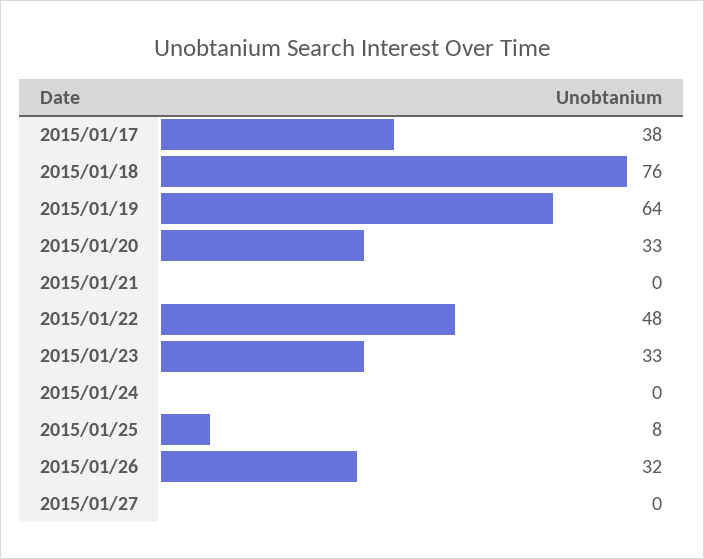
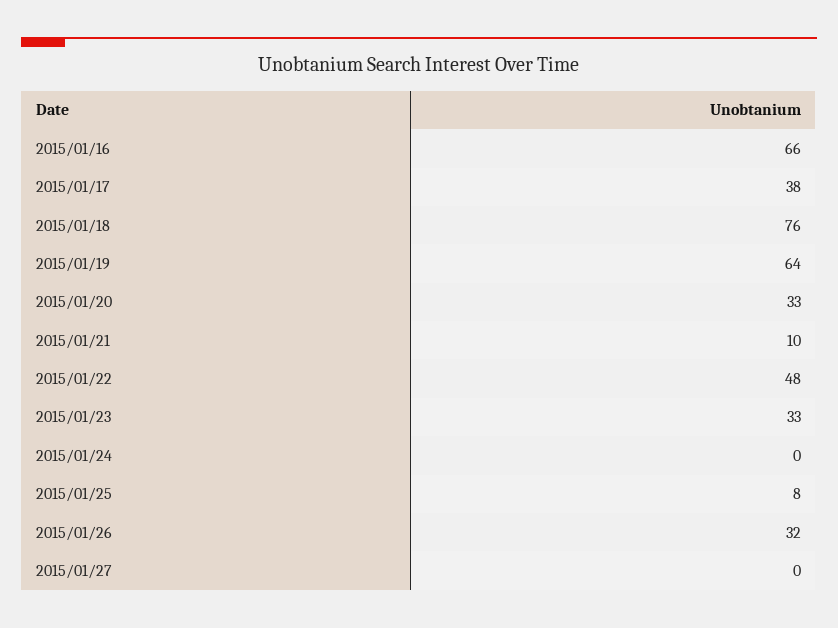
2015/01/21: 0 -> 10
2015/01/16: none -> 66

